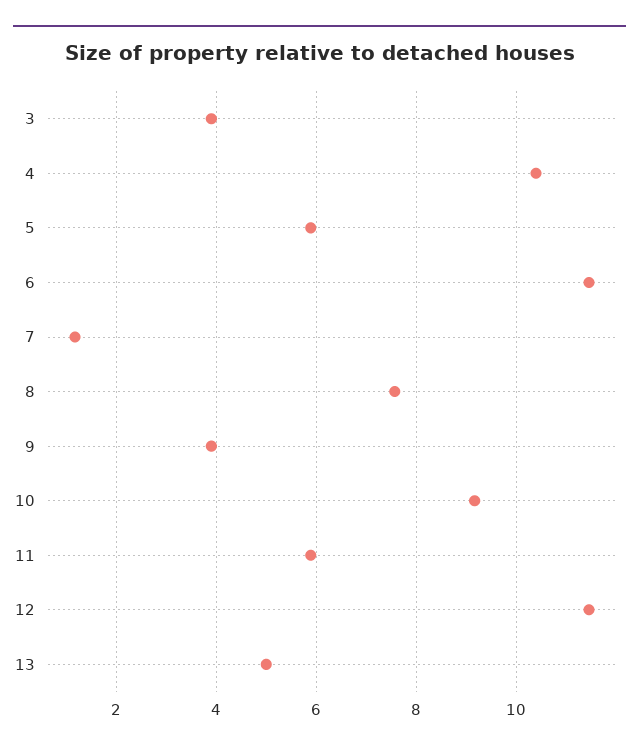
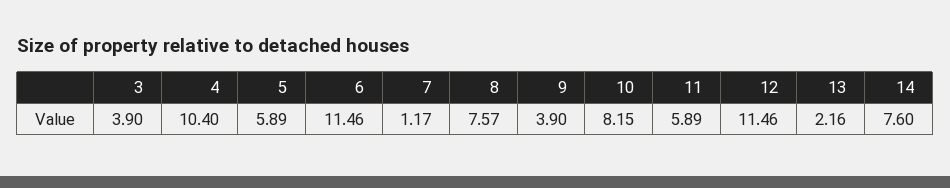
10: 9.2 -> 8.15
13: 5 -> 2.16
14: none -> 7.6

